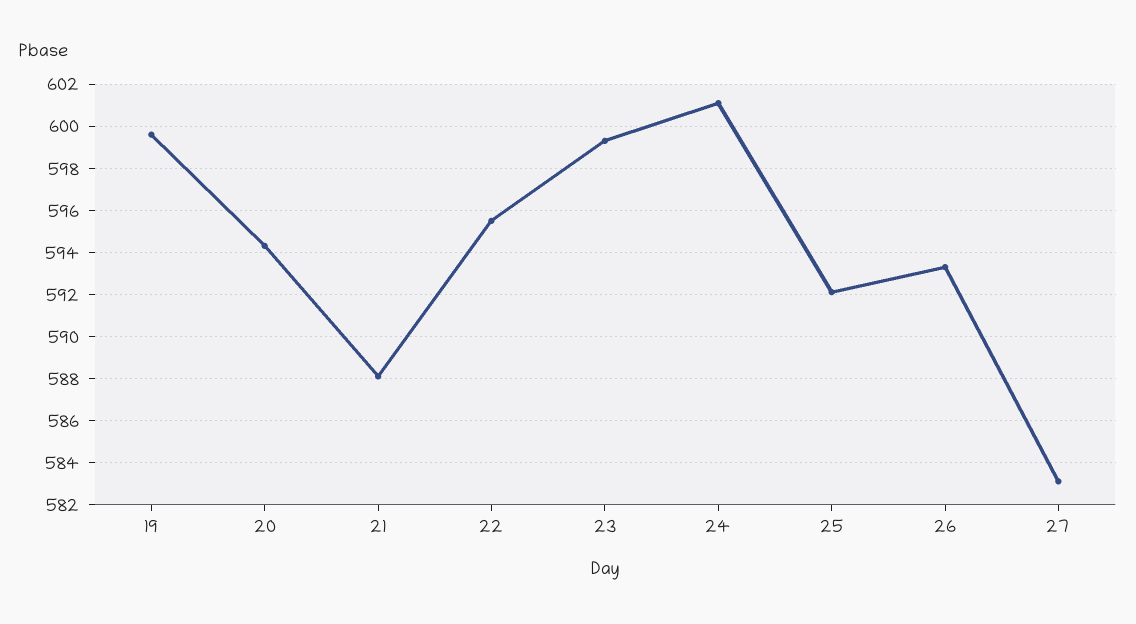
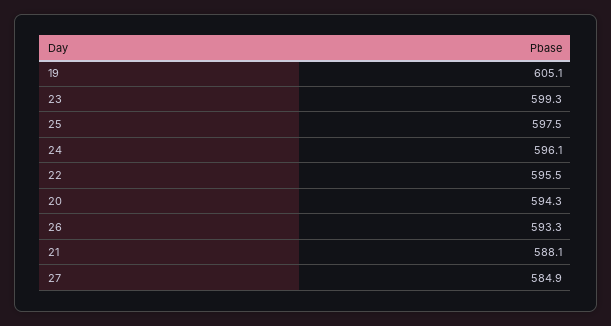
19: 599.5 -> 605.1
24: 601 -> 596.1
25: 592 -> 597.5
27: 583 -> 584.9

